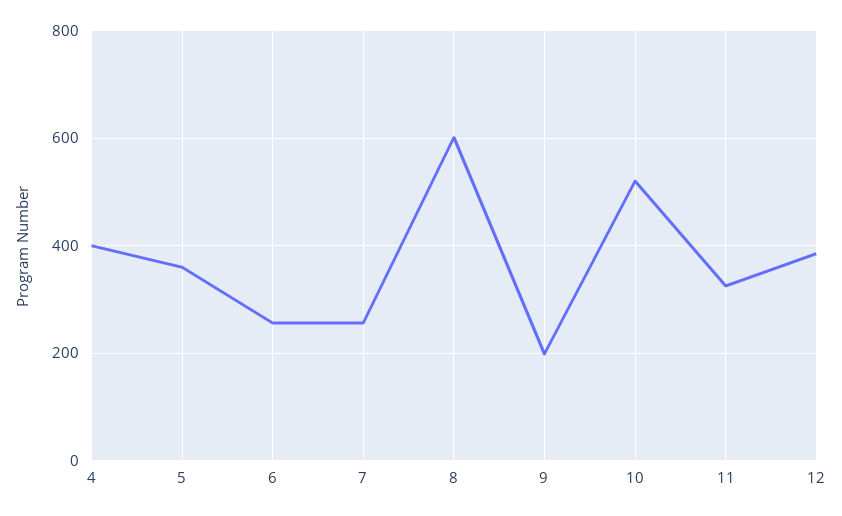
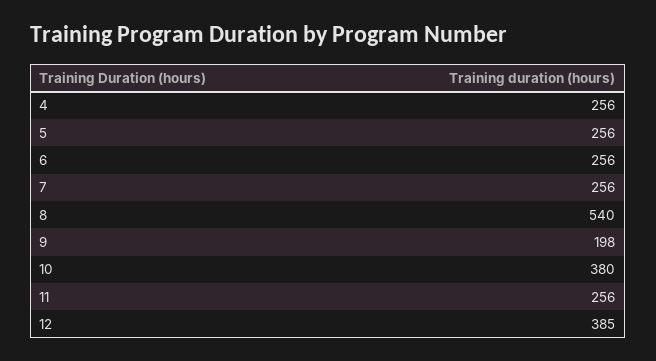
4: 400 -> 256
5: 360 -> 256
8: 600 -> 540
10: 520 -> 380
11: 320 -> 256

